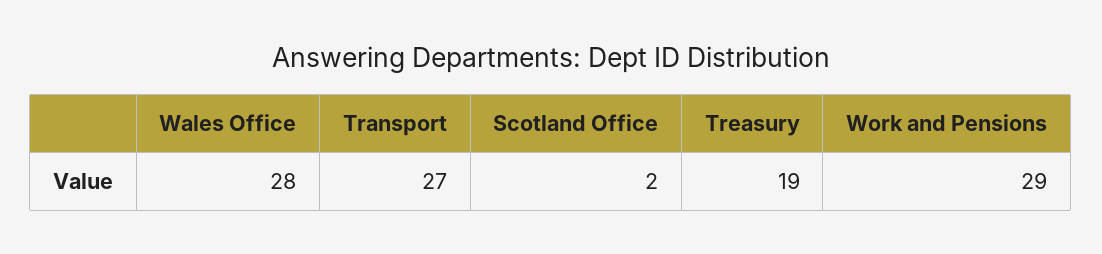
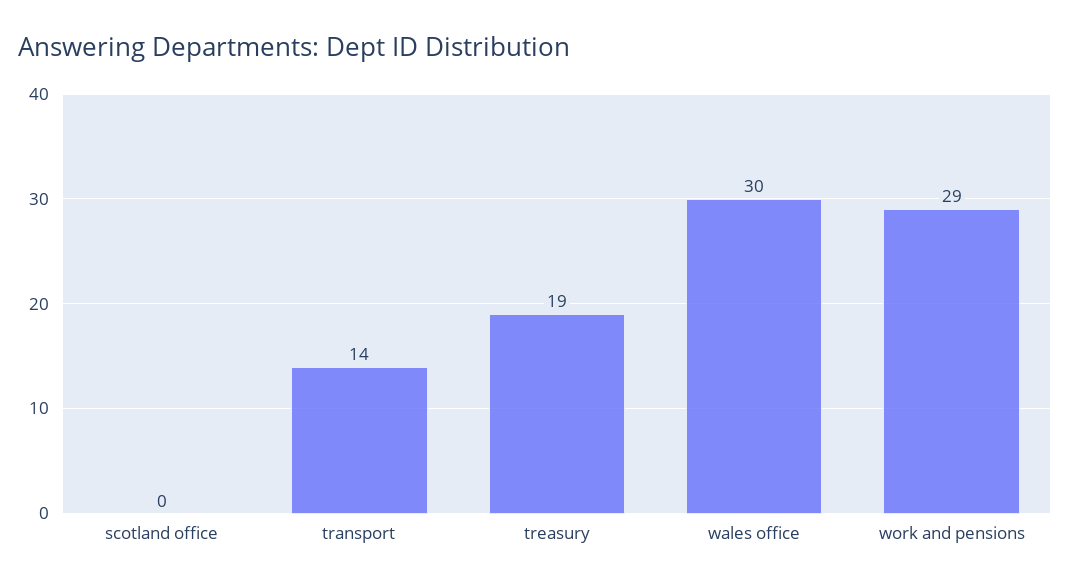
Wales Office: 28 -> 30
Transport: 27 -> 14
Scotland Office: 2 -> 0

